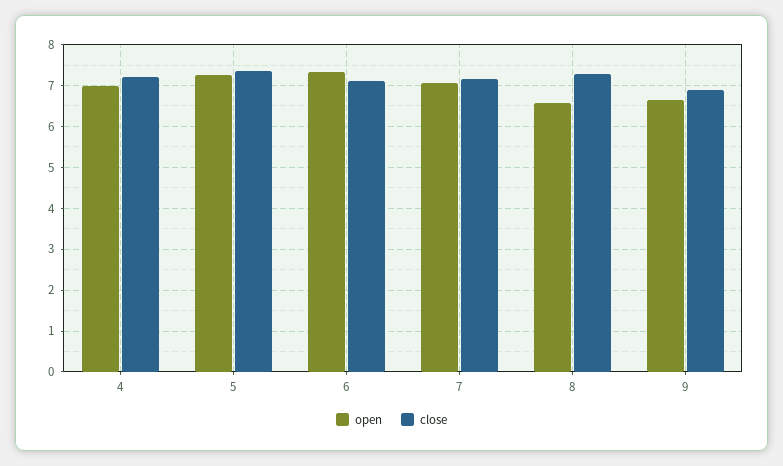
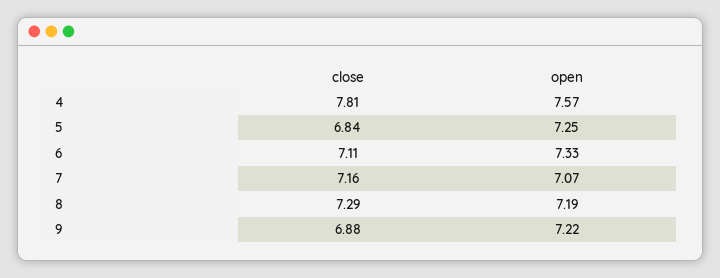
open, 4: 7 -> 7.57
close, 4: 7.2 -> 7.81
close, 5: 7.4 -> 6.84
open, 8: 6.6 -> 7.19
open, 9: 6.6 -> 7.22

